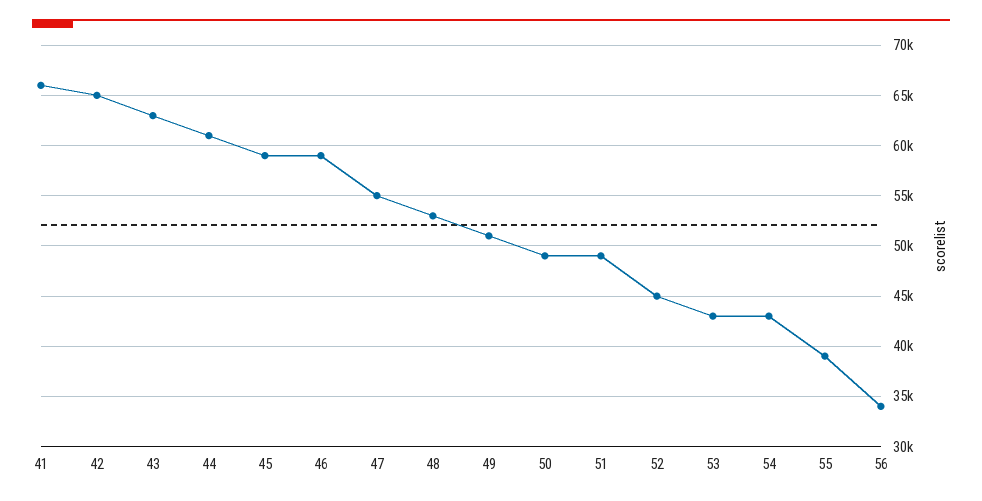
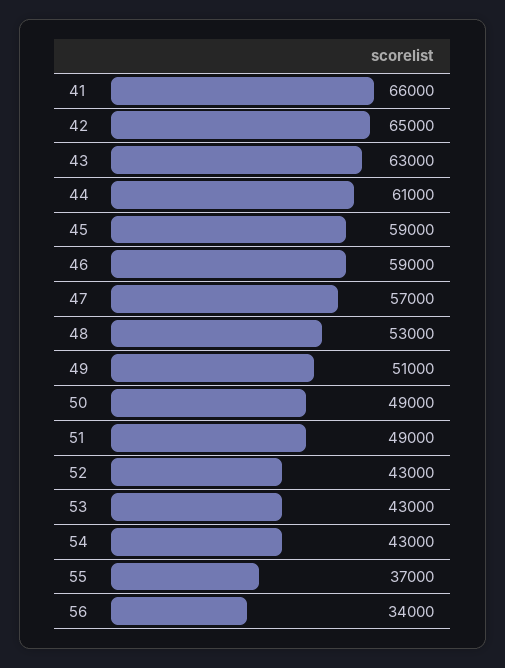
47: 55000 -> 57000
52: 45000 -> 43000
55: 39000 -> 37000

